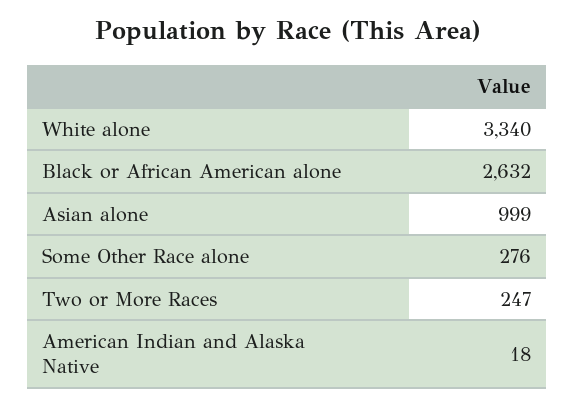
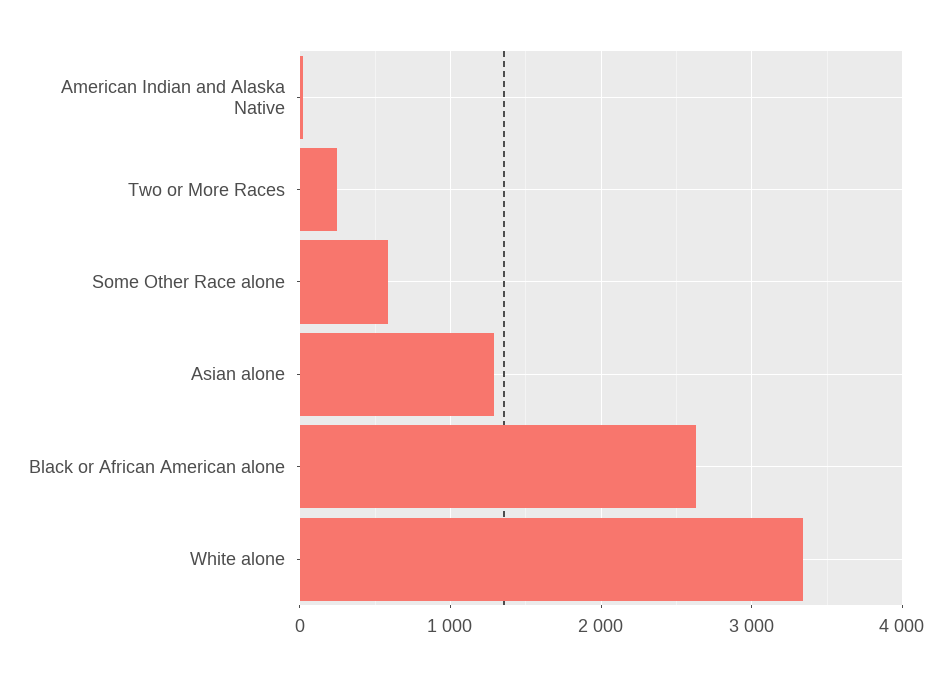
Asian alone: 999 -> 1300
Some Other Race alone: 276 -> 600

